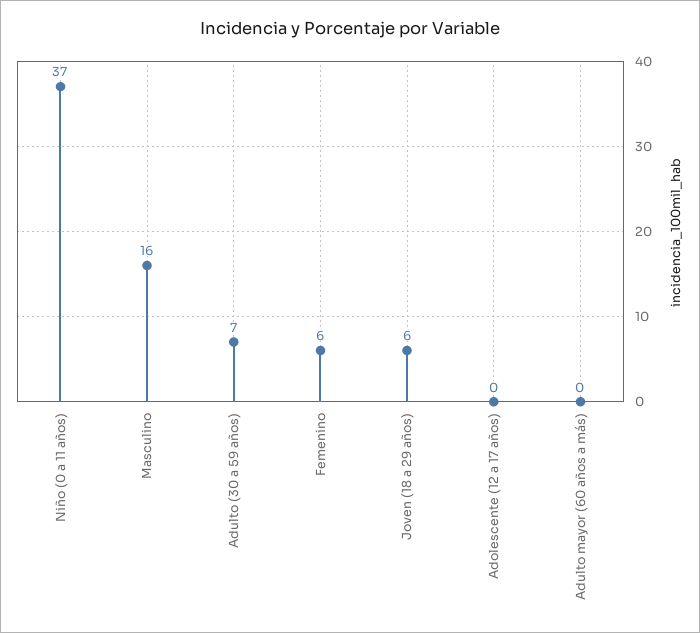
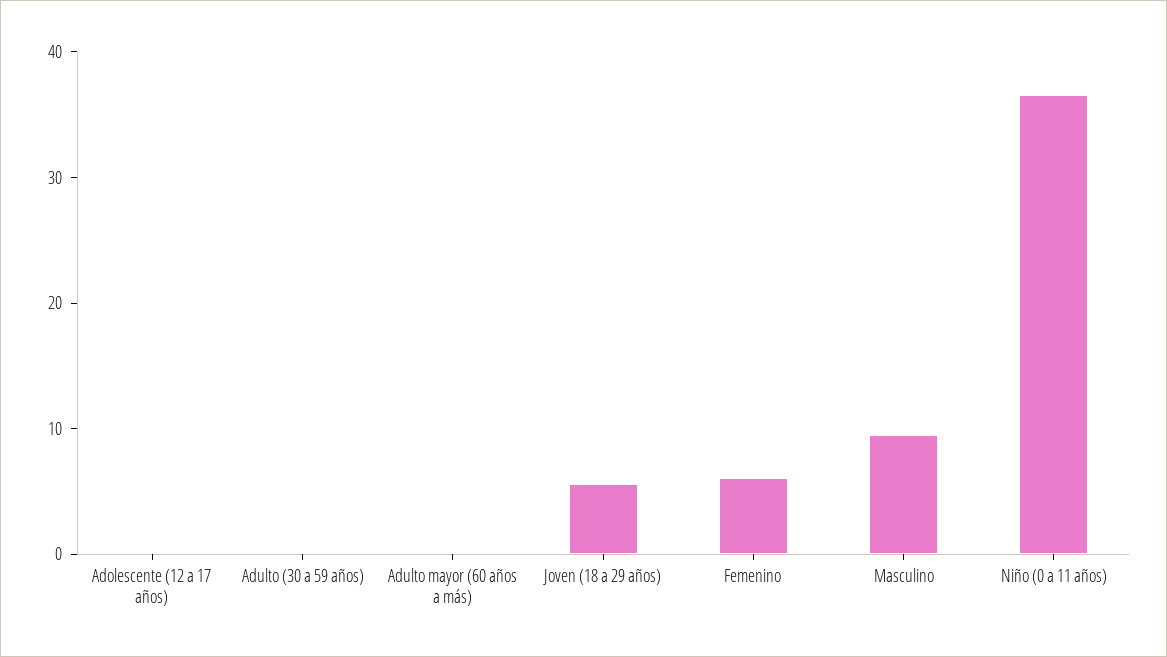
Masculino: 16 -> 10
Adulto (30 a 59 años): 7 -> 0

